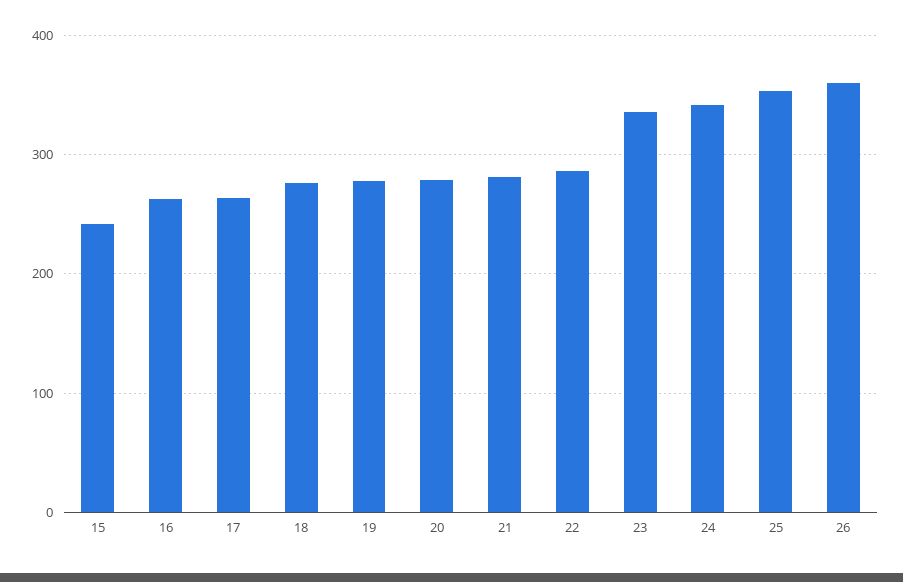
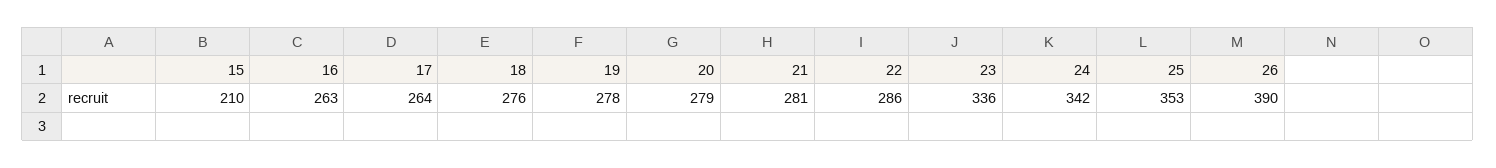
15: 240 -> 210
26: 360 -> 390

